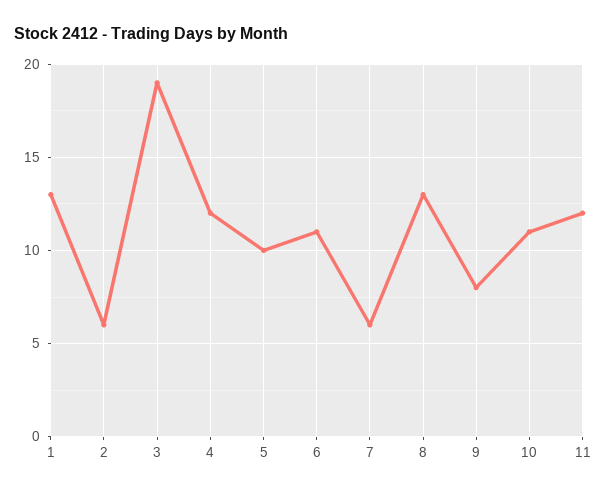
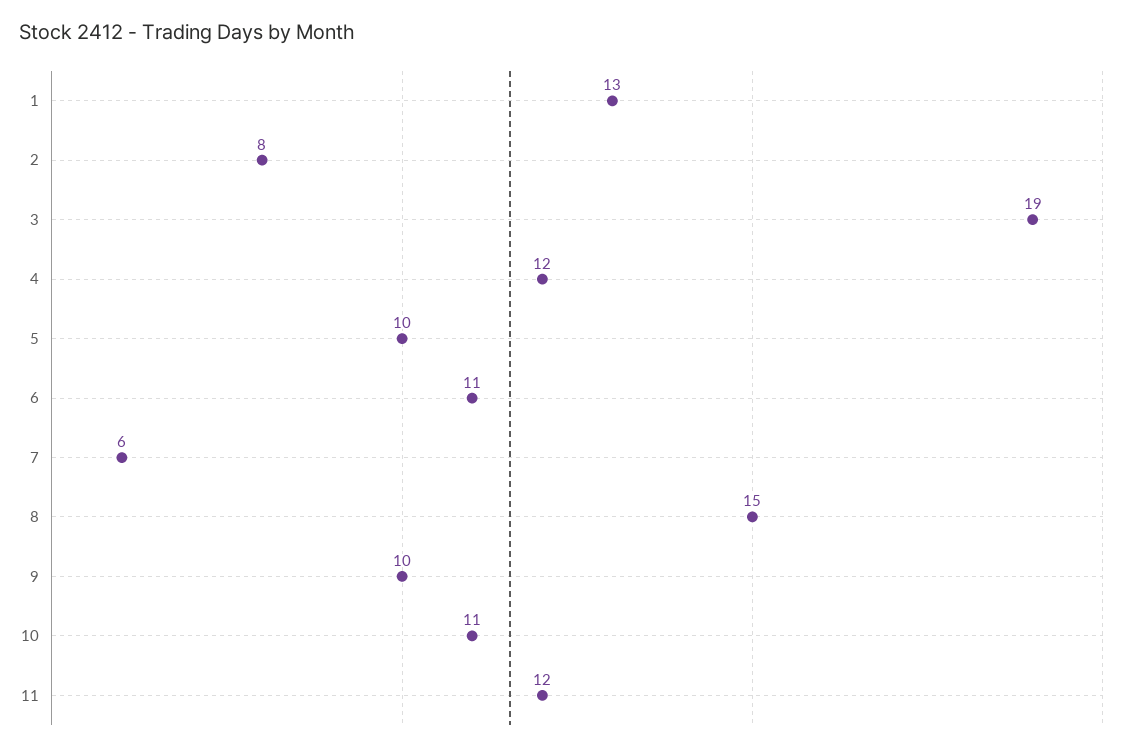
2: 6 -> 8
8: 13 -> 15
9: 8 -> 10

